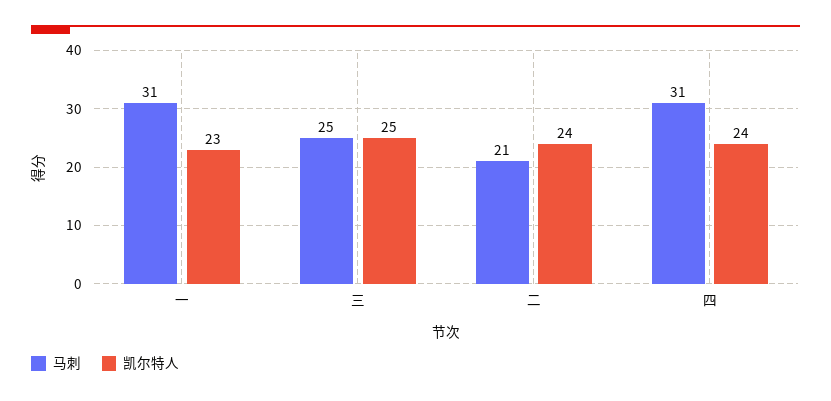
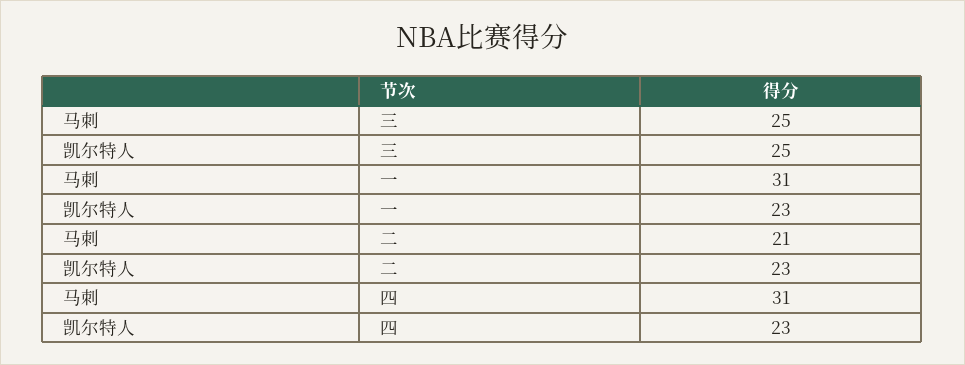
凯尔特人, 二: 24 -> 23
凯尔特人, 四: 24 -> 23

